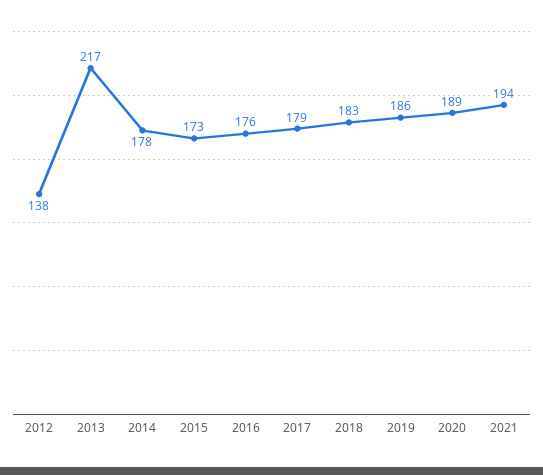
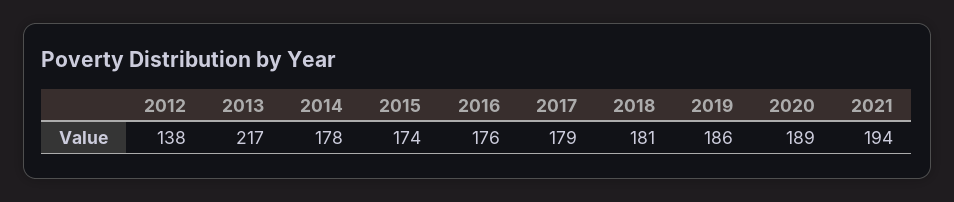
2015: 173 -> 174
2018: 183 -> 181

